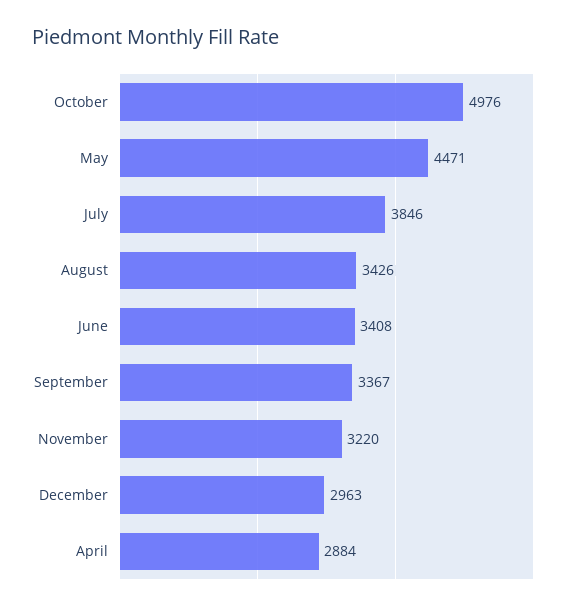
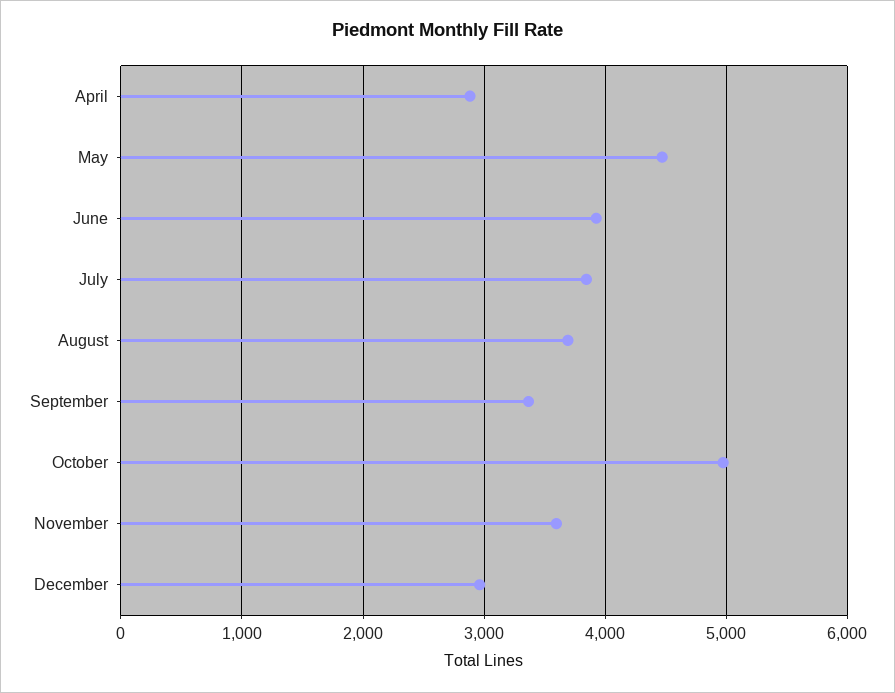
August: 3426 -> 3700
June: 3408 -> 3900
November: 3220 -> 3600

